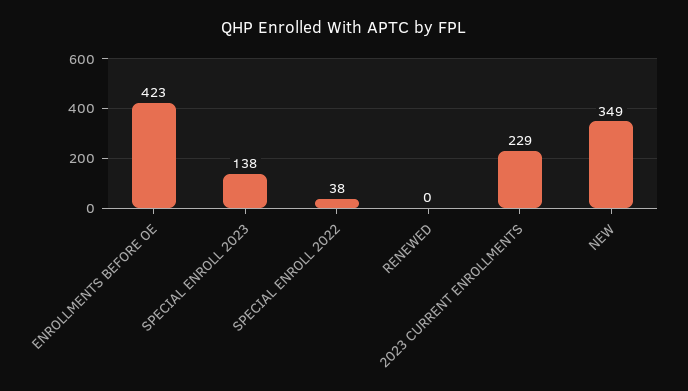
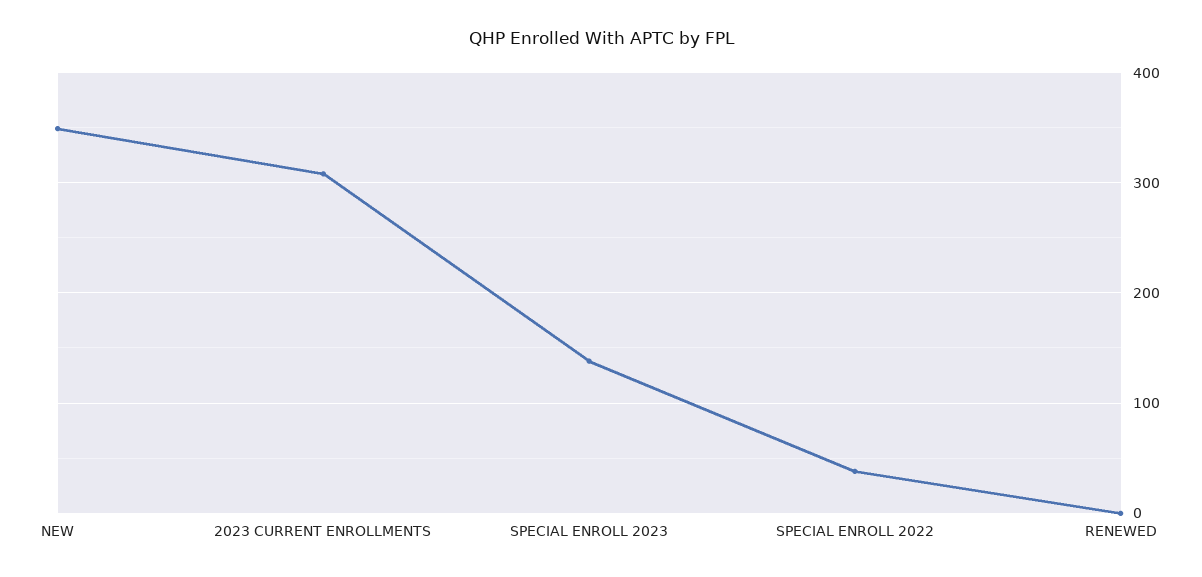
ENROLLMENTS BEFORE OE: 423 -> none
2023 CURRENT ENROLLMENTS: 229 -> 310

